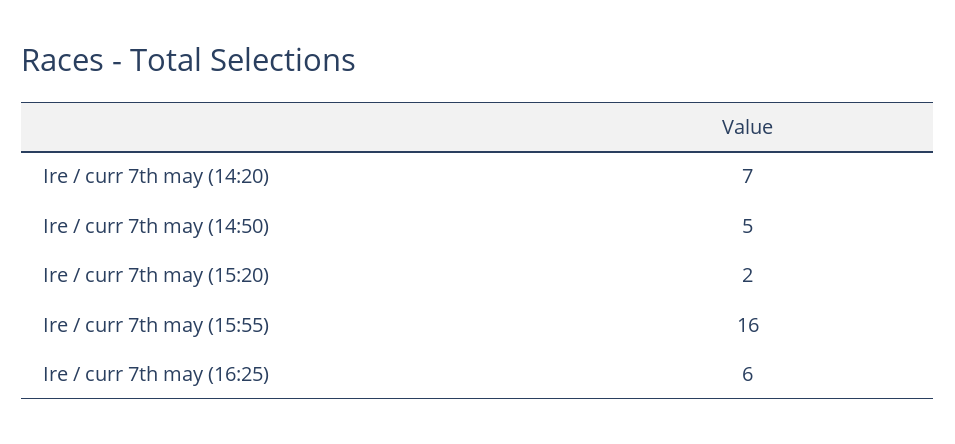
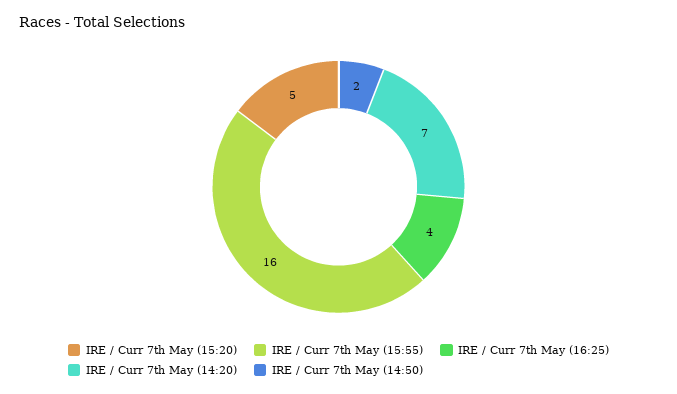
Ire / curr 7th may (14:50): 5 -> 2
Ire / curr 7th may (15:20): 2 -> 5
Ire / curr 7th may (16:25): 6 -> 4

